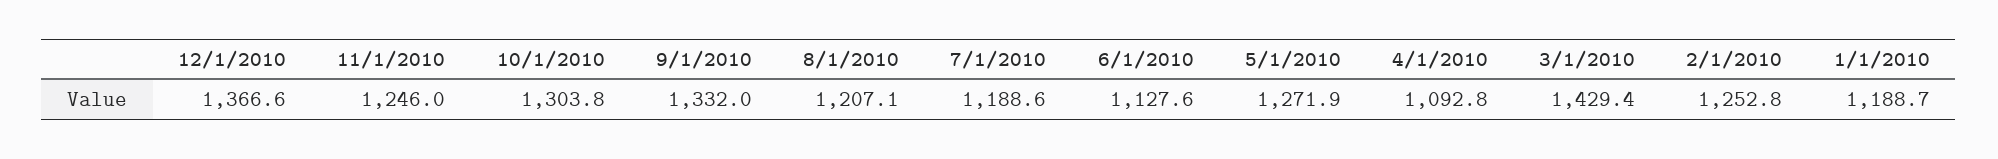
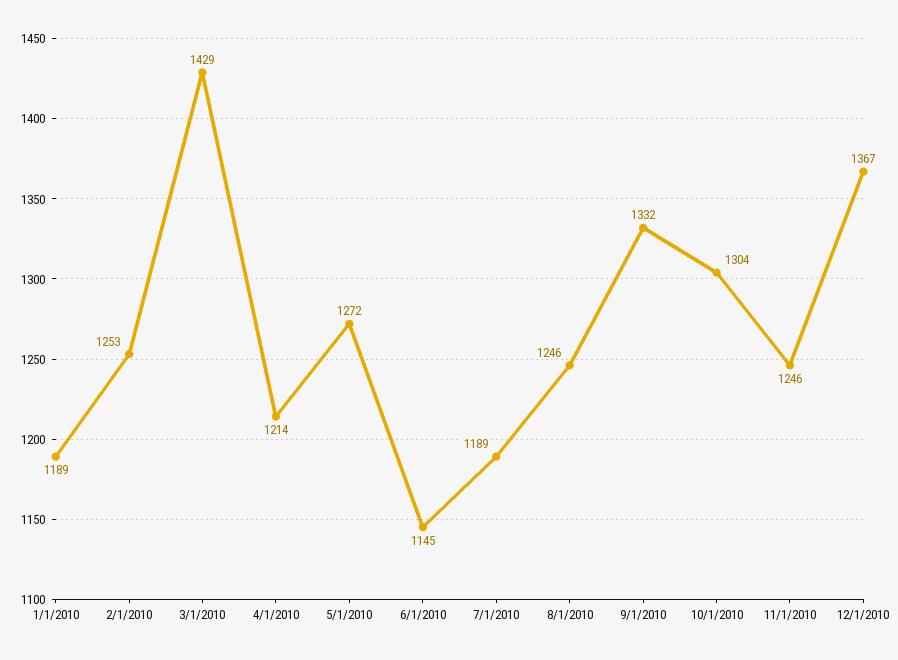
8/1/2010: 1207.1 -> 1246
6/1/2010: 1127.6 -> 1145
4/1/2010: 1092.8 -> 1214

